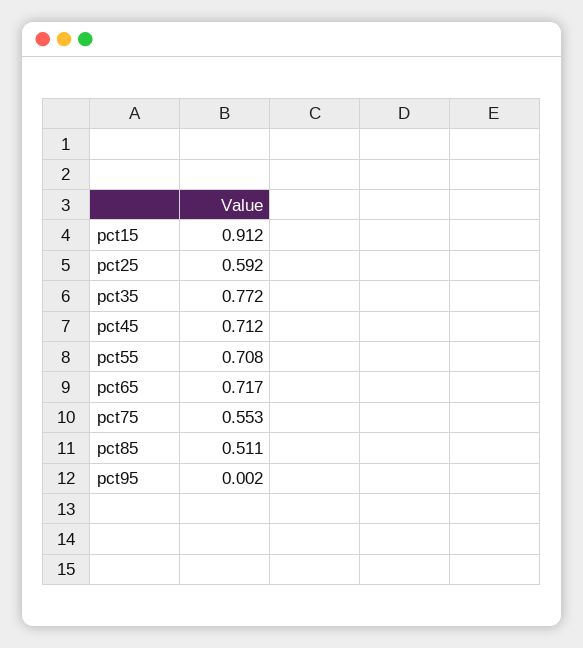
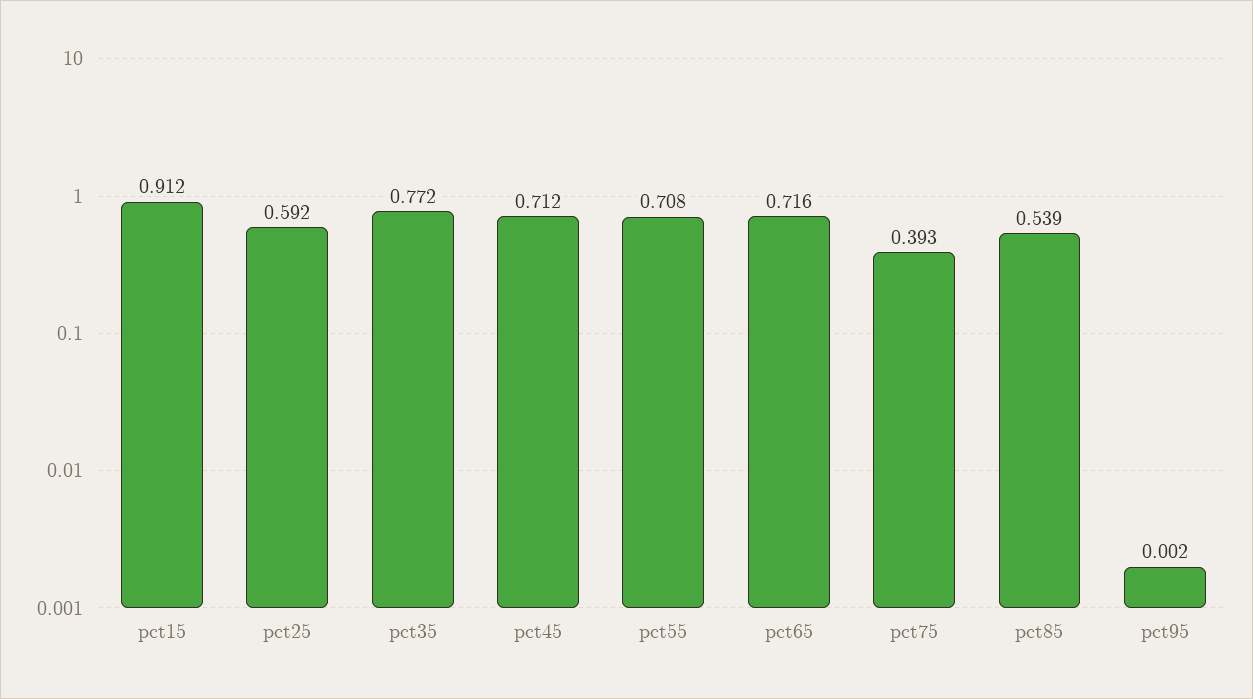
pct65: 0.717 -> 0.716
pct75: 0.553 -> 0.393
pct85: 0.511 -> 0.539

